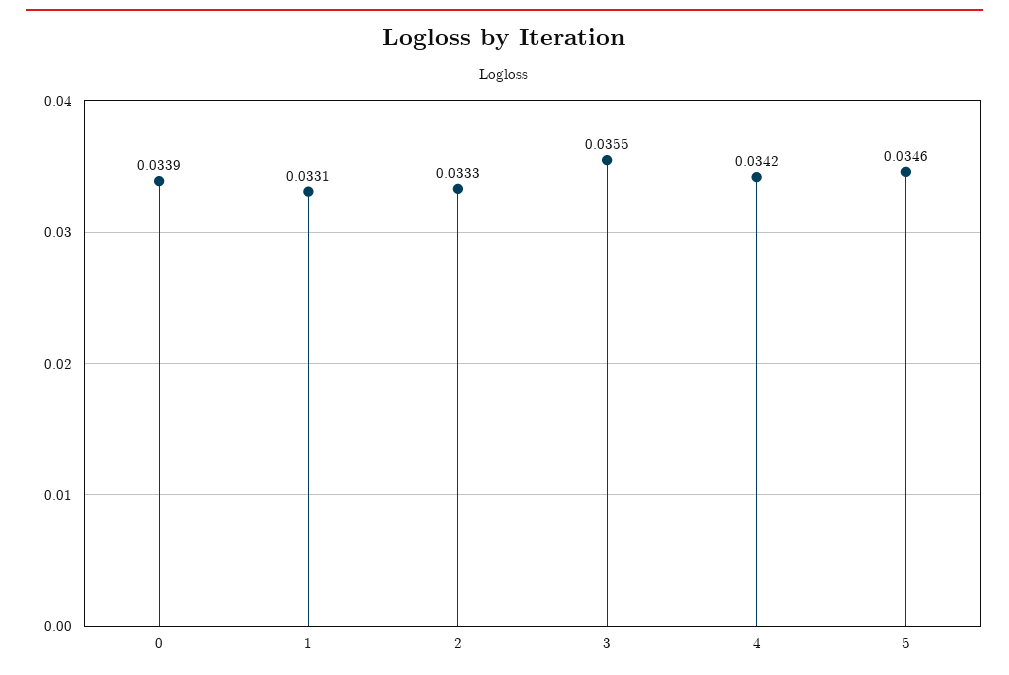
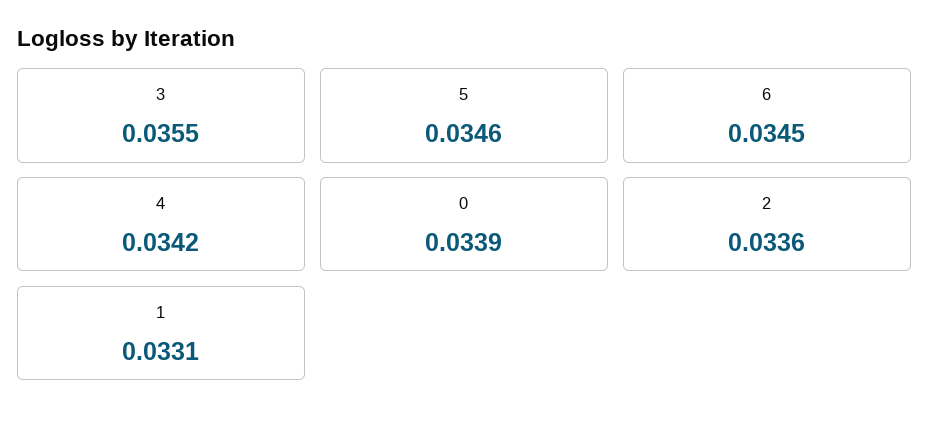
2: 0.0333 -> 0.0336
6: none -> 0.0345

